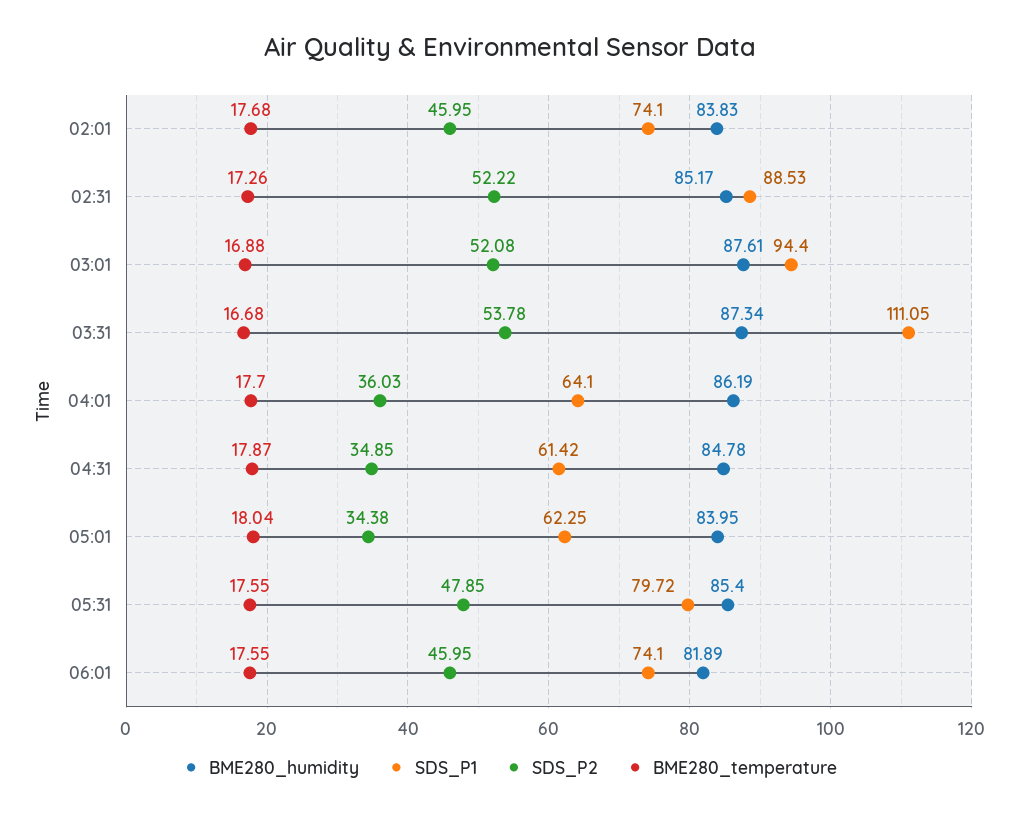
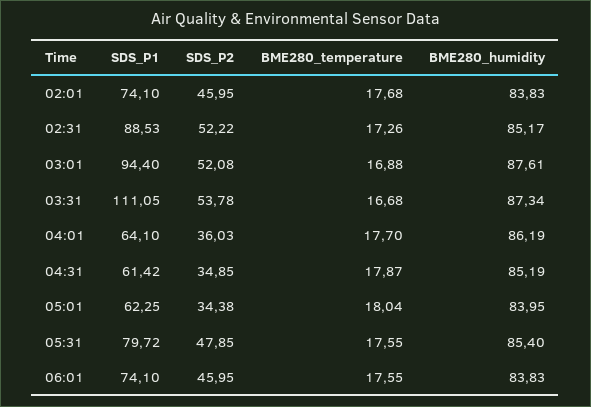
BME280_humidity, 04:31: 84.78 -> 85.19
BME280_humidity, 06:01: 81.89 -> 83.83

